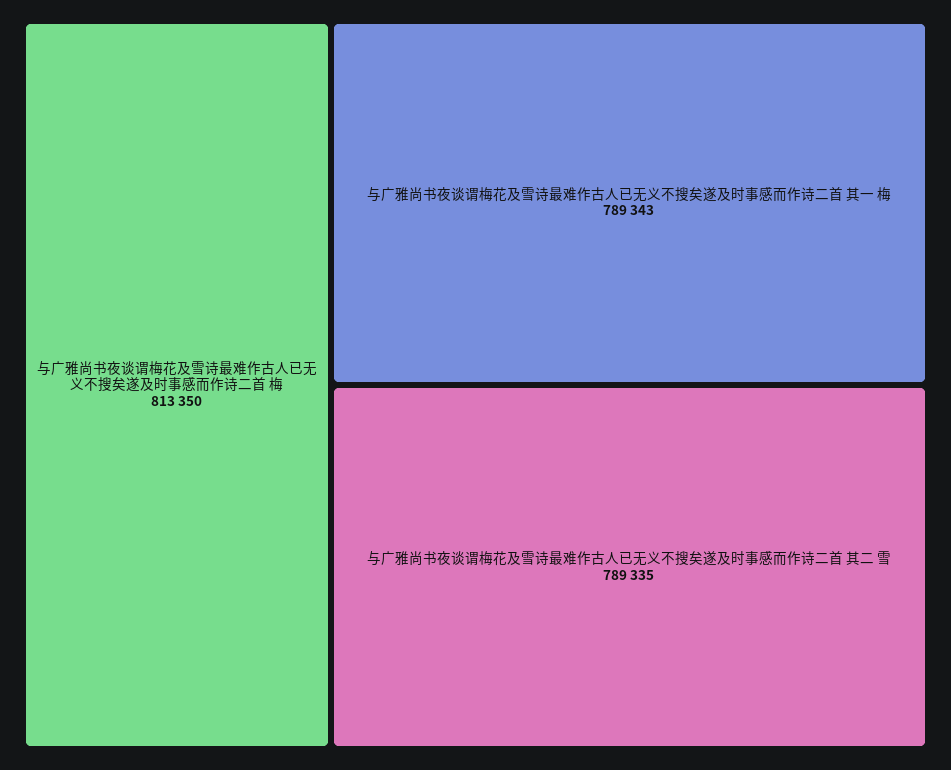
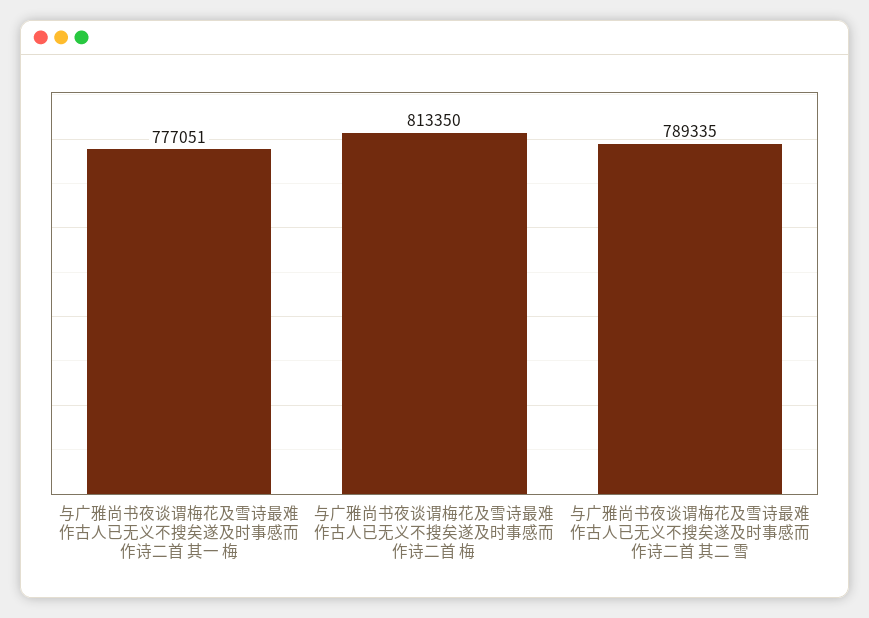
与广雅尚书夜谈谓梅花及雪诗最难作古人已无义不搜矣遂及时事感而作诗二首 其一 梅: 789343 -> 777051

